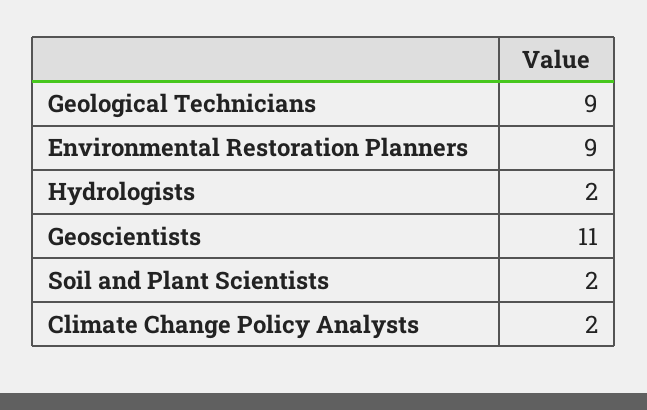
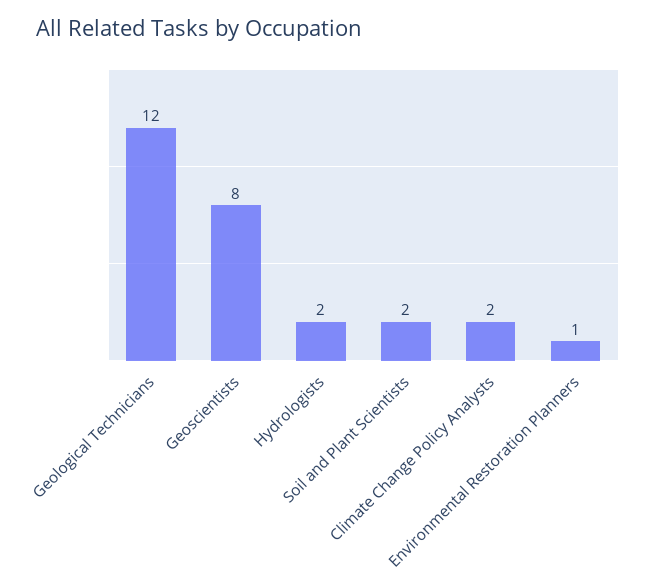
Geological Technicians: 9 -> 12
Environmental Restoration Planners: 9 -> 1
Geoscientists: 11 -> 8

